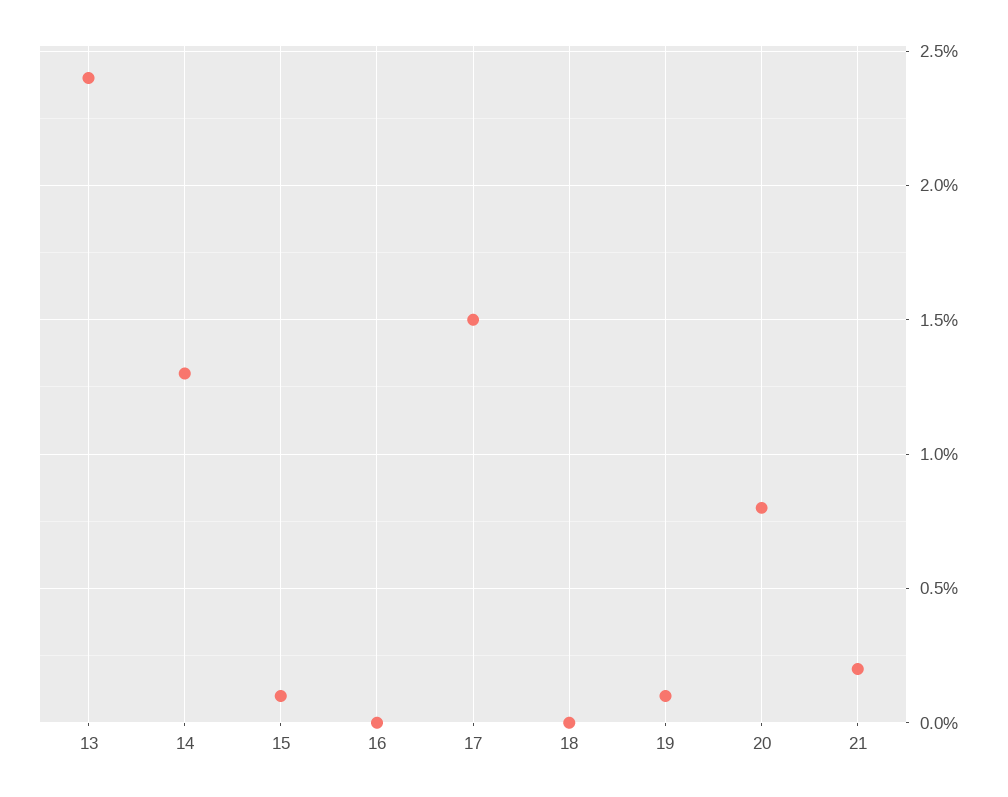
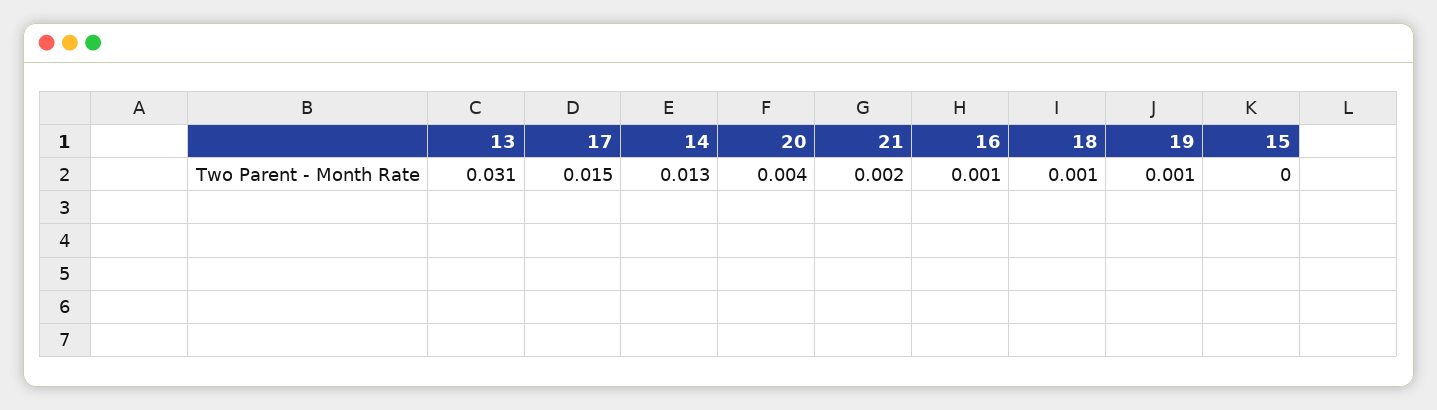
13: 0.024 -> 0.031
15: 0.001 -> 0
16: 0 -> 0.001
18: 0 -> 0.001
20: 0.008 -> 0.004

